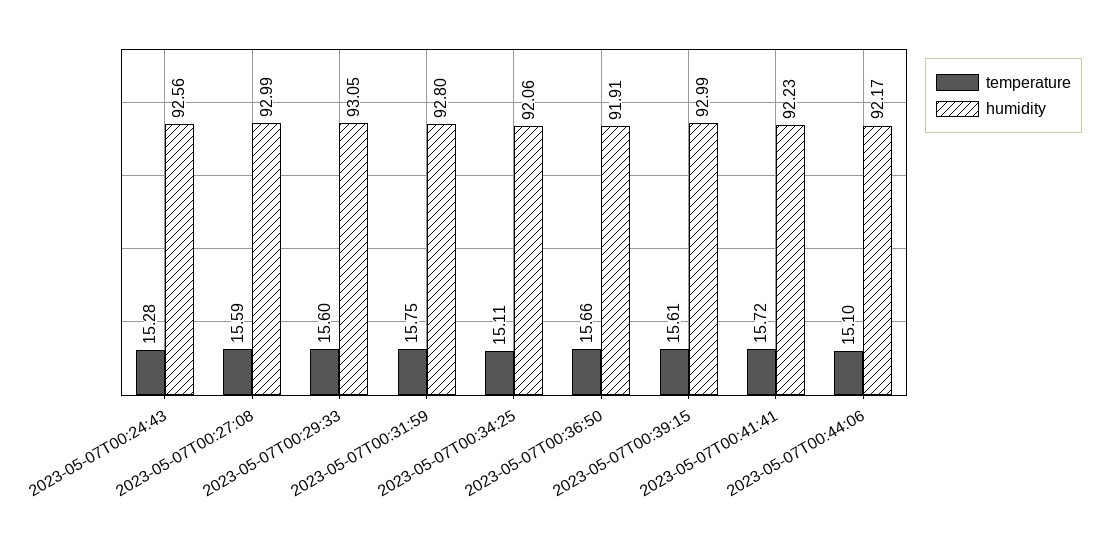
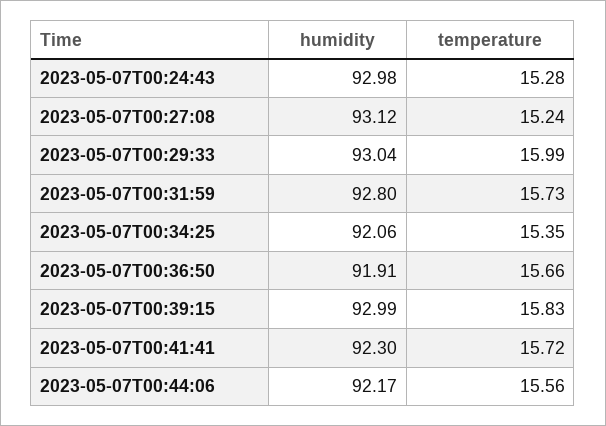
humidity, 2023-05-07T00:24:43: 92.56 -> 92.98
temperature, 2023-05-07T00:27:08: 15.59 -> 15.24
humidity, 2023-05-07T00:27:08: 92.99 -> 93.12
temperature, 2023-05-07T00:29:33: 15.6 -> 15.99
humidity, 2023-05-07T00:29:33: 93.05 -> 93.04
temperature, 2023-05-07T00:31:59: 15.75 -> 15.73
temperature, 2023-05-07T00:34:25: 15.11 -> 15.35
temperature, 2023-05-07T00:39:15: 15.61 -> 15.83
humidity, 2023-05-07T00:41:41: 92.23 -> 92.3
temperature, 2023-05-07T00:44:06: 15.1 -> 15.56

